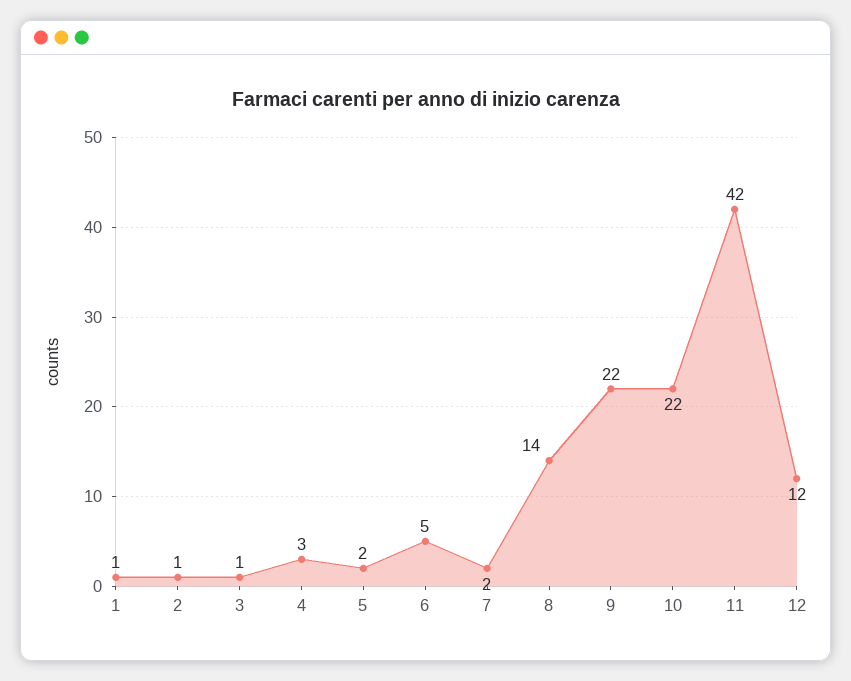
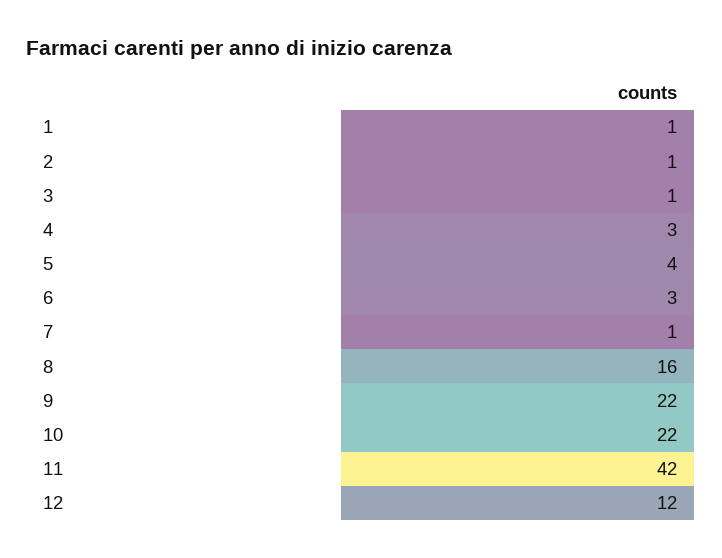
5: 2 -> 4
6: 5 -> 3
7: 2 -> 1
8: 14 -> 16

